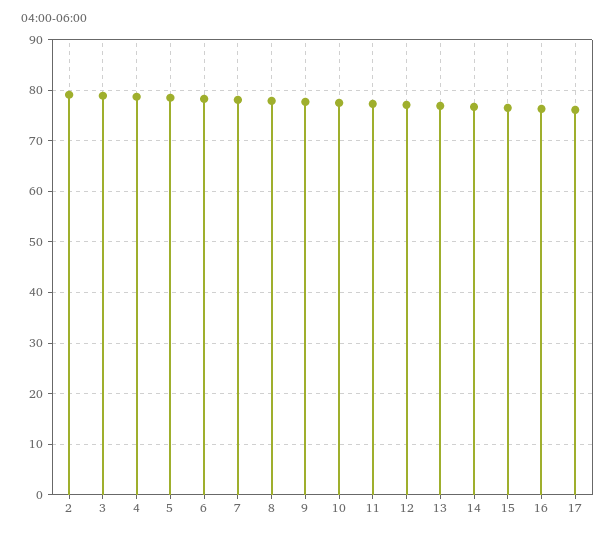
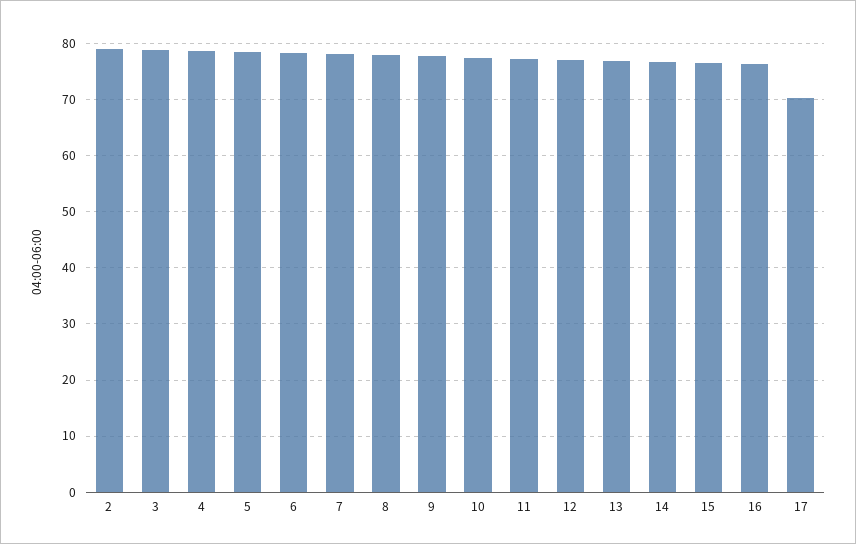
17: 76 -> 70

